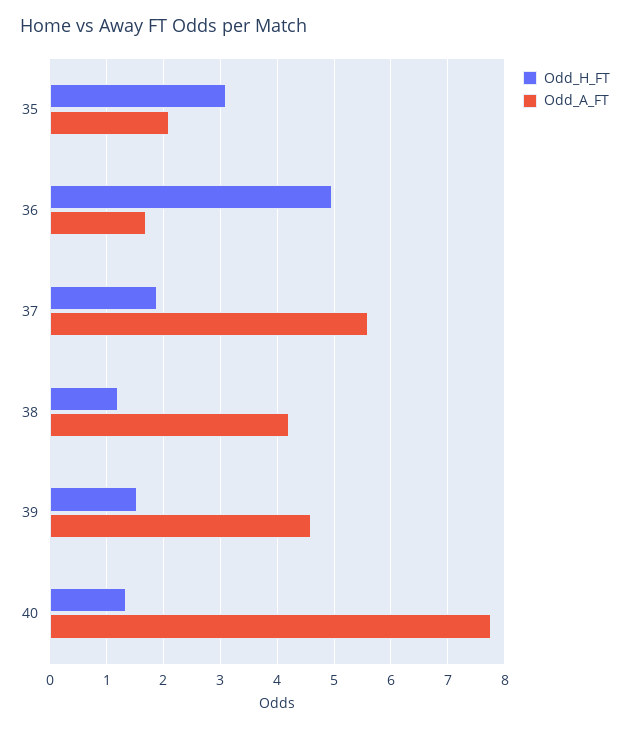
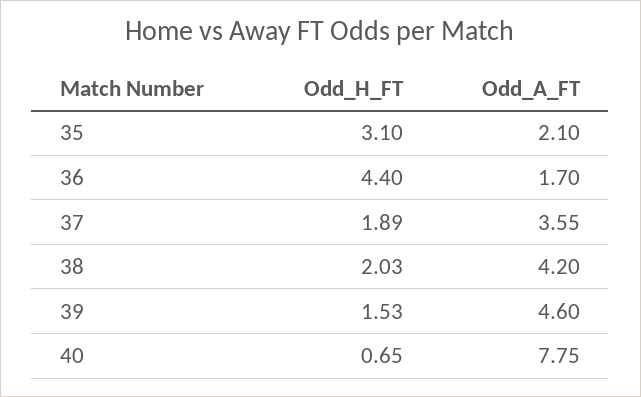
Odd_H_FT, 36: 5 -> 4.4
Odd_A_FT, 37: 5.6 -> 3.55
Odd_H_FT, 38: 1.2 -> 2.03
Odd_H_FT, 40: 1.4 -> 0.65

